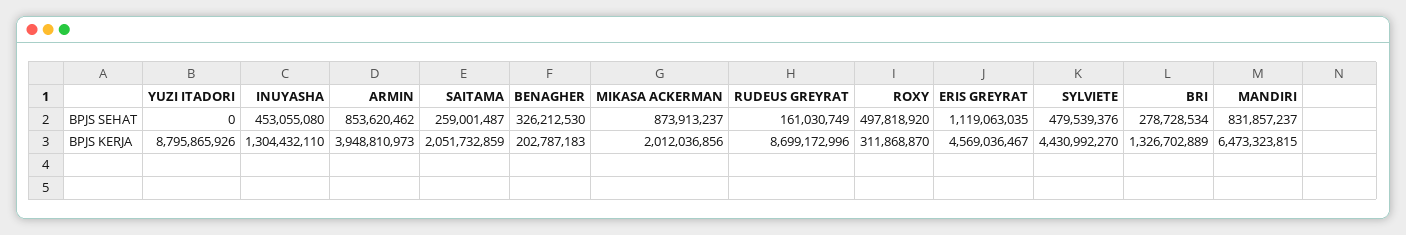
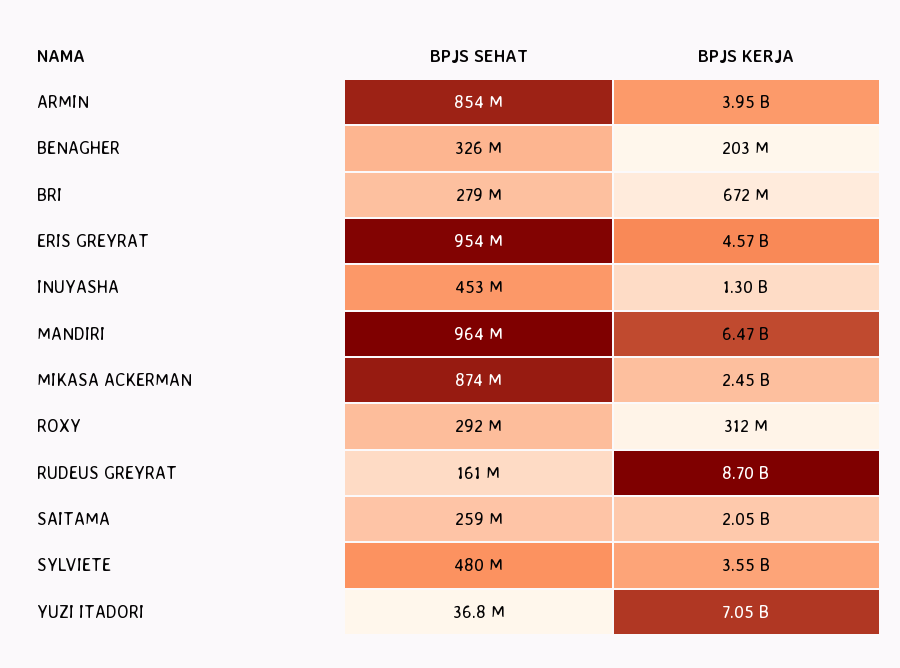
YUZI ITADORI, BPJS SEHAT: 0 -> 36800000
ROXY, BPJS SEHAT: 497818920 -> 292000000
ERIS GREYRAT, BPJS SEHAT: 1119063035 -> 954000000
MANDIRI, BPJS SEHAT: 831857237 -> 964000000
YUZI ITADORI, BPJS KERJA: 8795865926 -> 7050000000
MIKASA ACKERMAN, BPJS KERJA: 2012036856 -> 2450000000
SYLVIETE, BPJS KERJA: 4430992270 -> 3550000000
BRI, BPJS KERJA: 1326702889 -> 672000000

